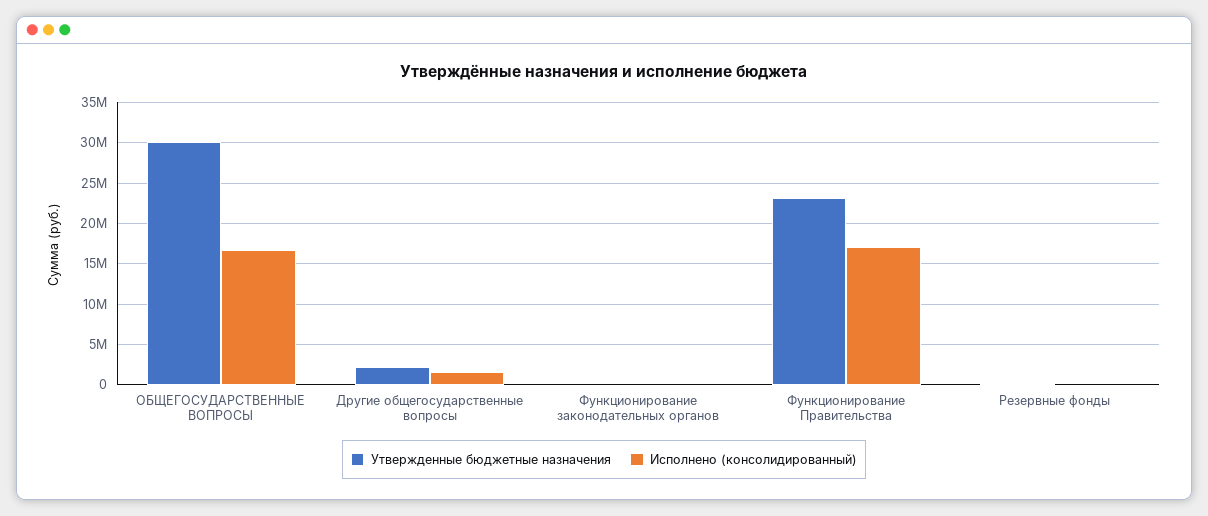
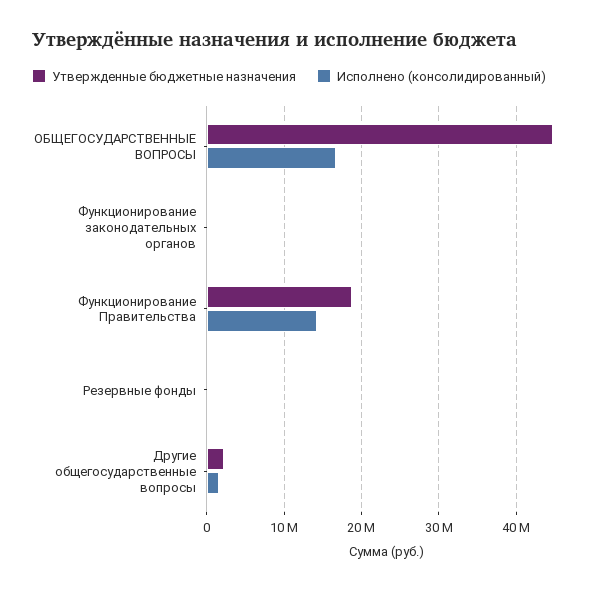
Утвержденные бюджетные назначения, ОБЩЕГОСУДАРСТВЕННЫЕ ВОПРОСЫ: 30000000 -> 45000000
Утвержденные бюджетные назначения, Функционирование Правительства: 23000000 -> 19000000
Исполнено (консолидированный), Функционирование Правительства: 17000000 -> 14000000

